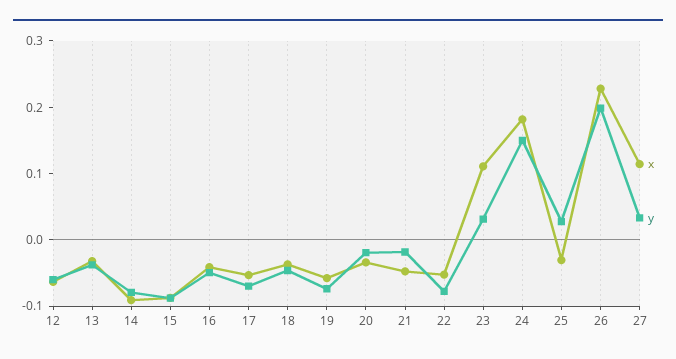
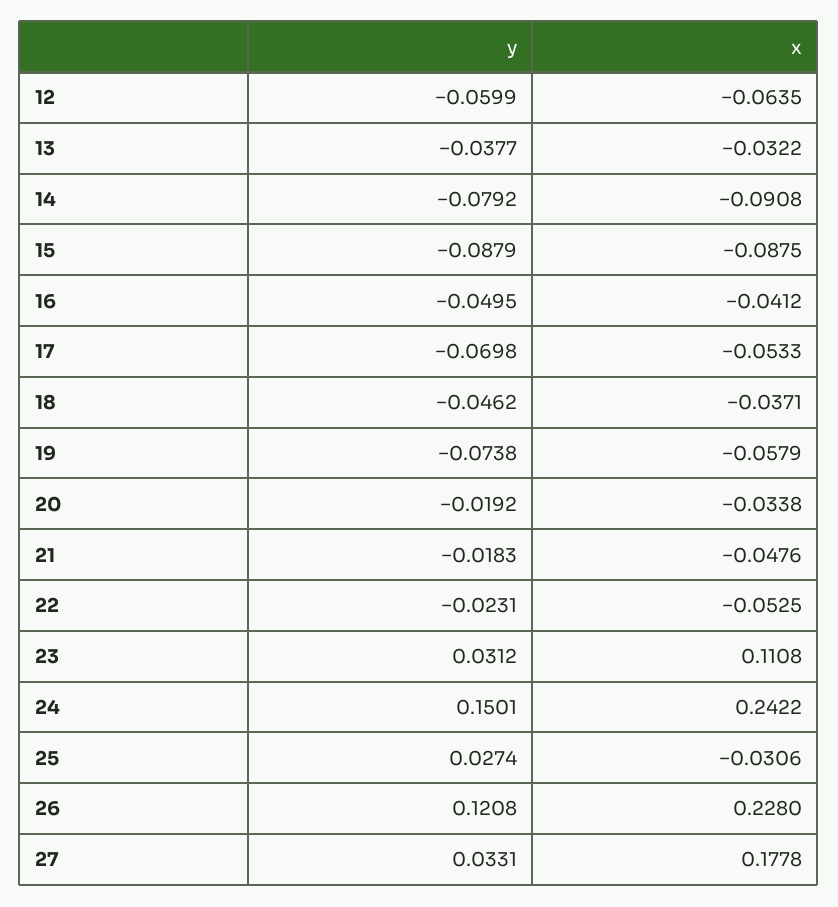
y, 22: -0.08 -> -0.0231
x, 24: 0.18 -> 0.2422
y, 26: 0.2 -> 0.1208
x, 27: 0.12 -> 0.1778

